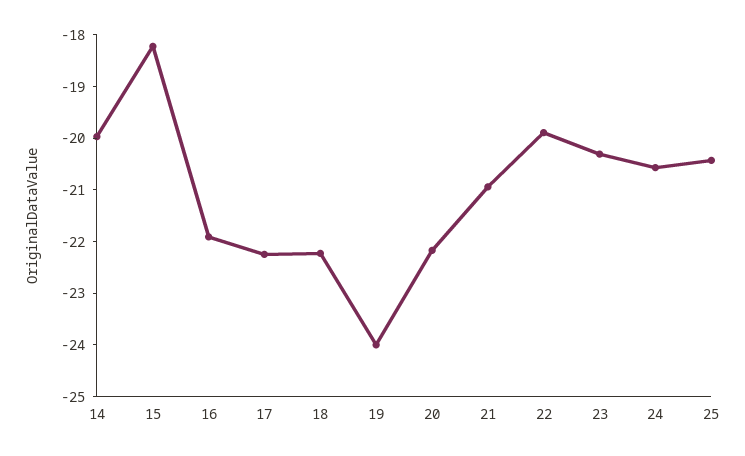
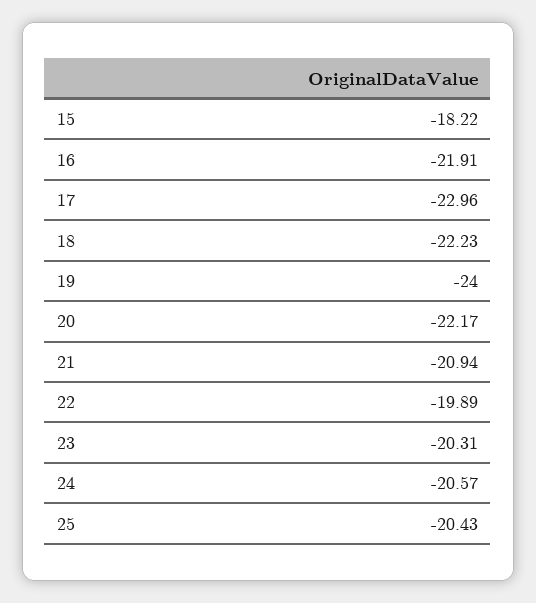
14: -20 -> none
17: -22.2 -> -22.96

